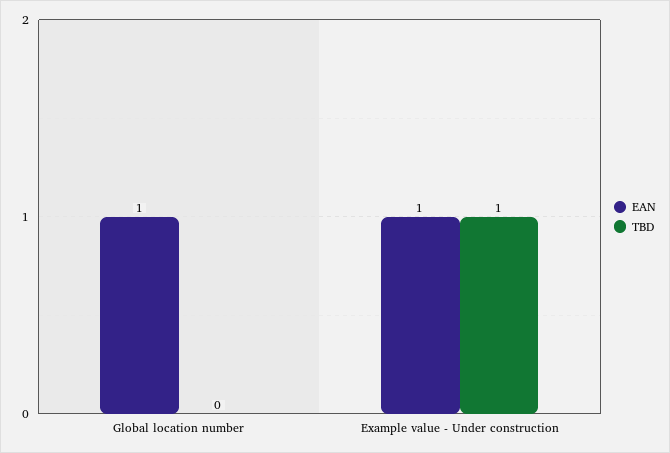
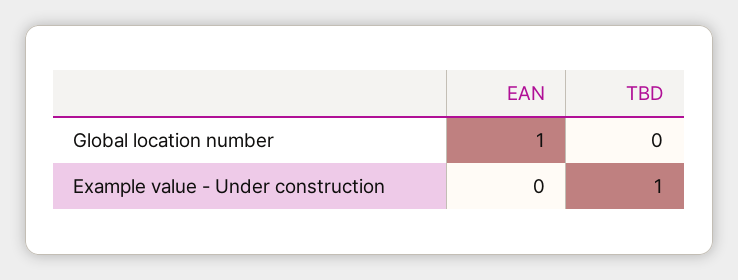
EAN, Example value - Under construction: 1 -> 0

